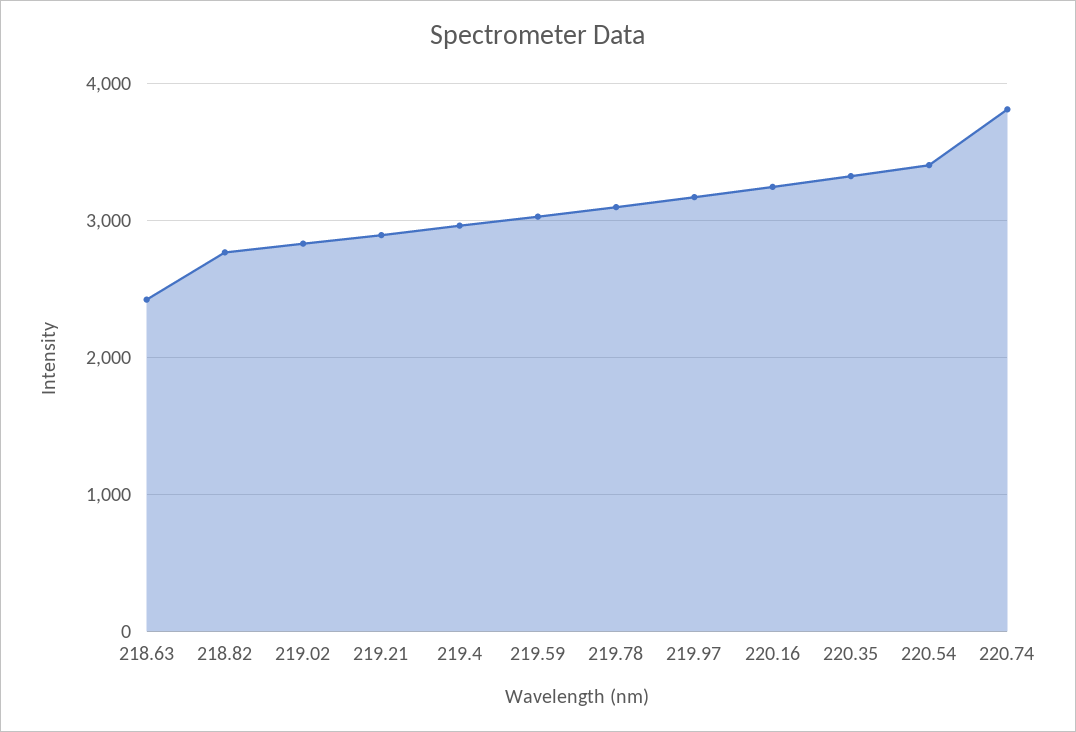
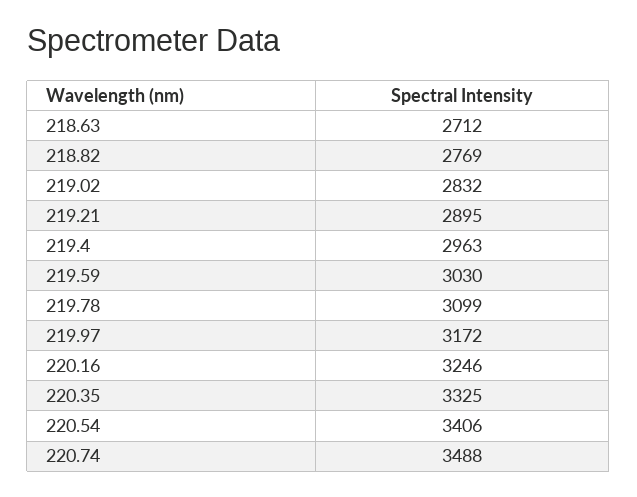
218.63: 2400 -> 2712
220.74: 3800 -> 3488

